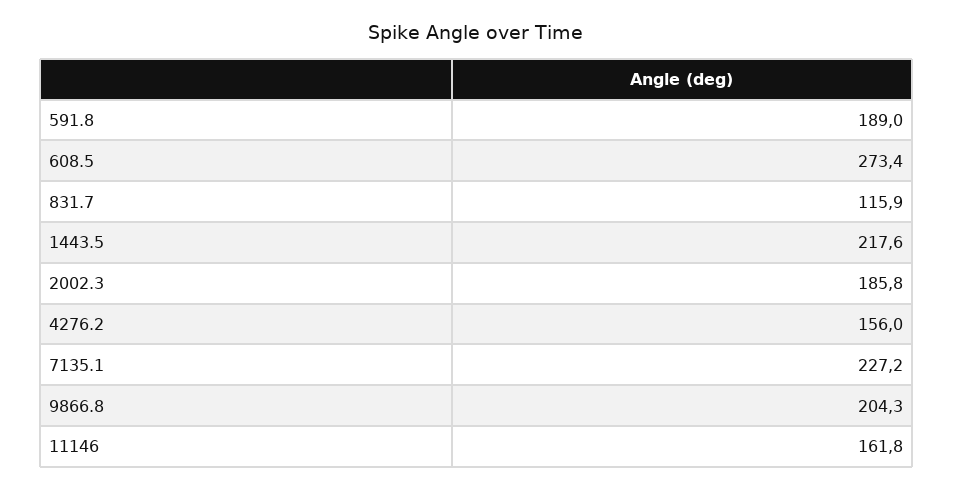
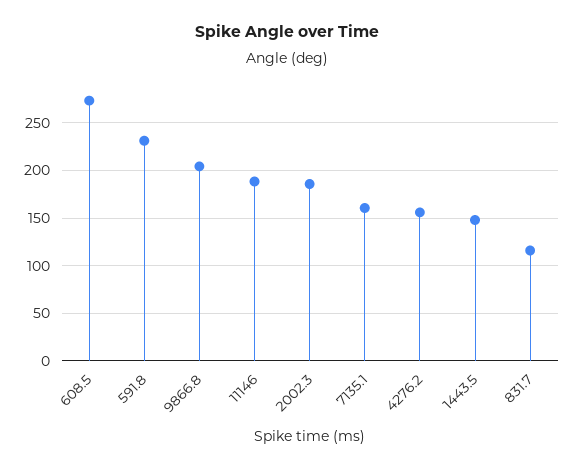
591.8: 189 -> 230
1443.5: 217.6 -> 150
7135.1: 227.2 -> 160
11146: 161.8 -> 190

